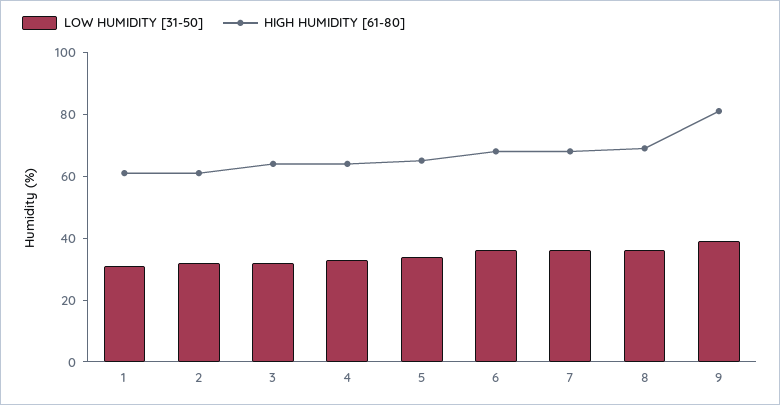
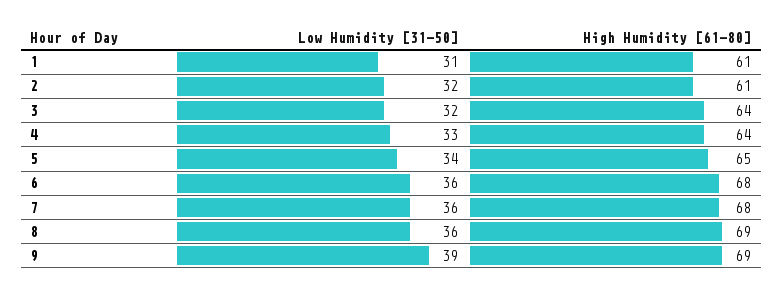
HIGH HUMIDITY [61-80], 9: 80 -> 69

